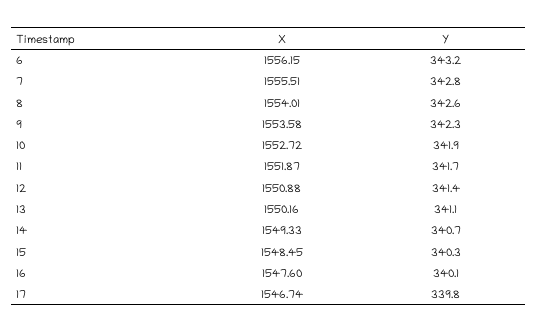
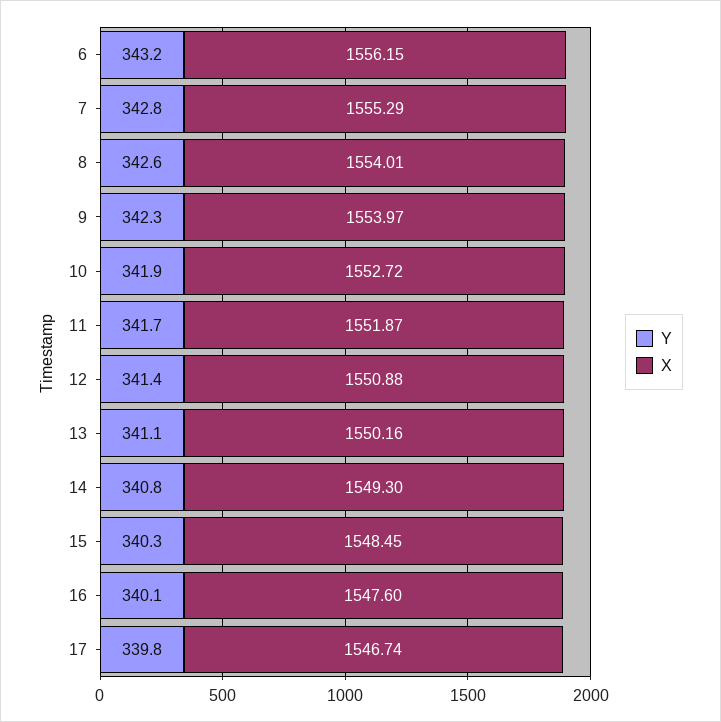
X, 7: 1555.51 -> 1555.29
X, 9: 1553.58 -> 1553.97
X, 14: 1549.33 -> 1549.3
Y, 14: 340.7 -> 340.8

